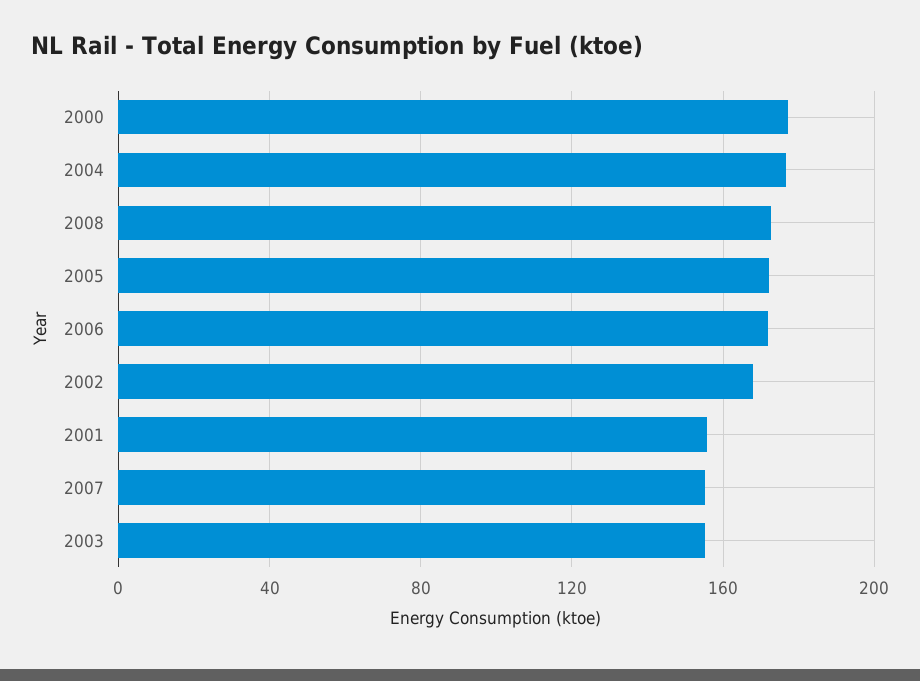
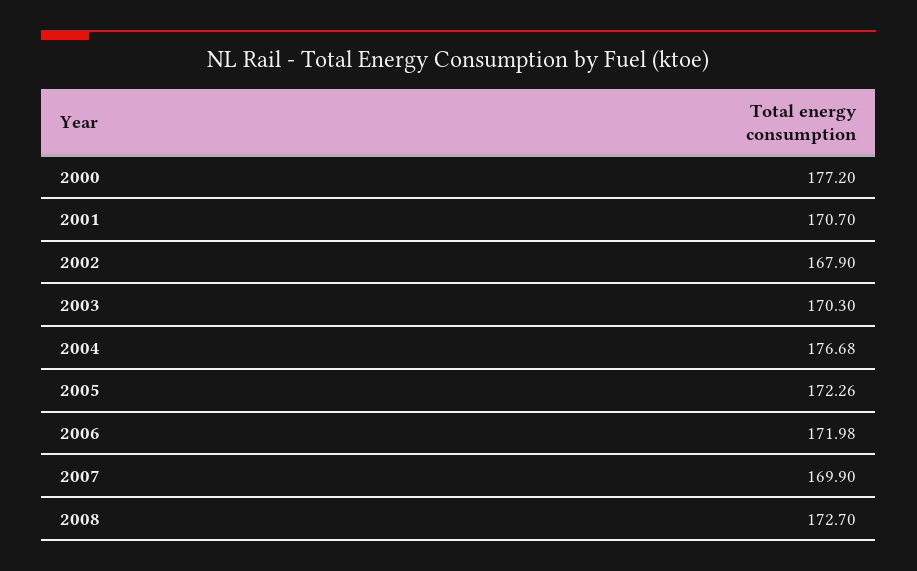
2001: 155 -> 170.7
2007: 155 -> 169.9
2003: 155 -> 170.3

